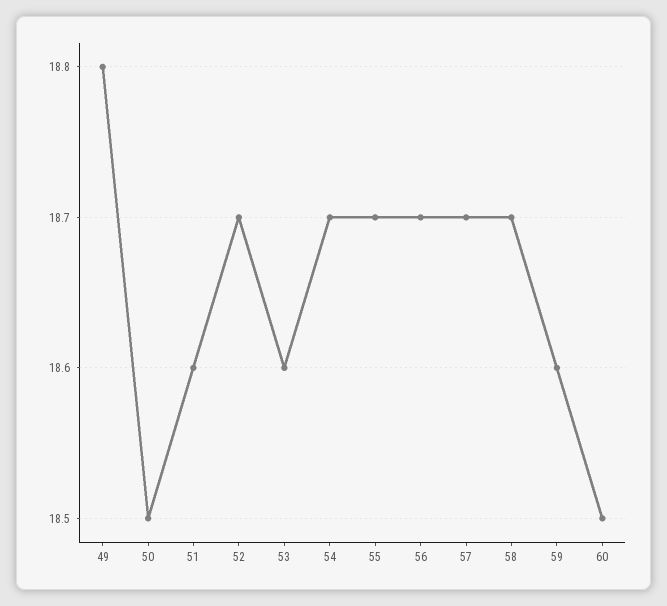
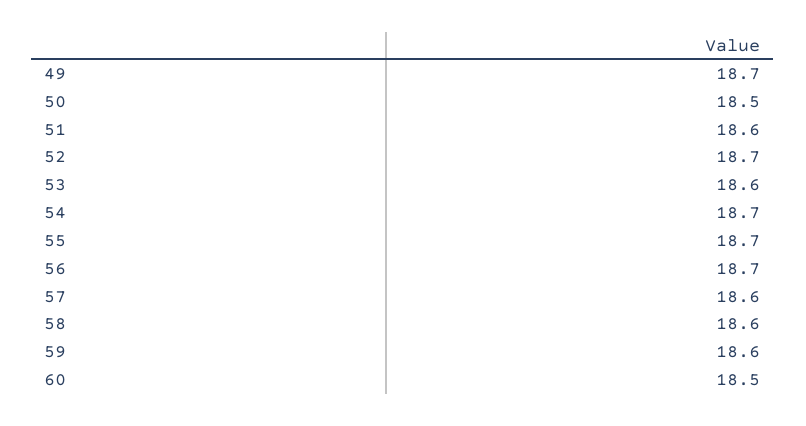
49: 18.8 -> 18.7
57: 18.7 -> 18.6
58: 18.7 -> 18.6

